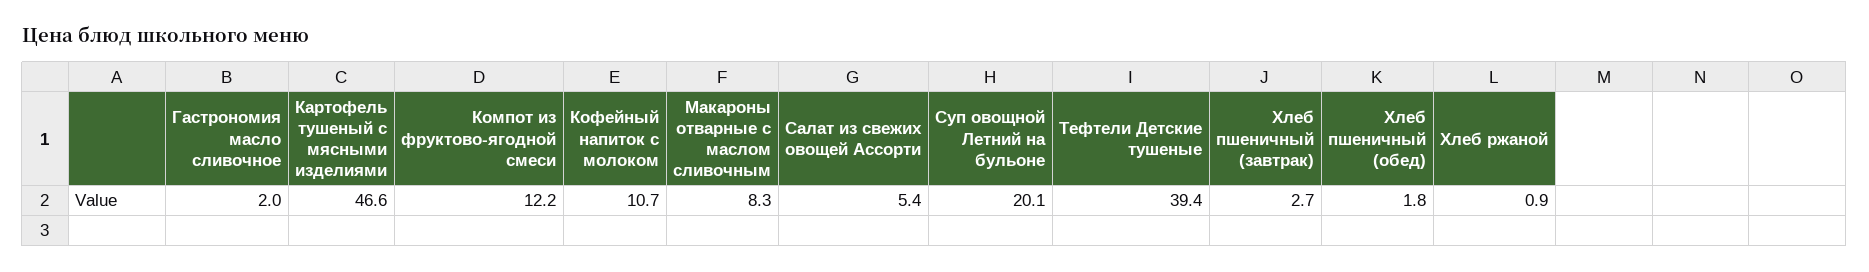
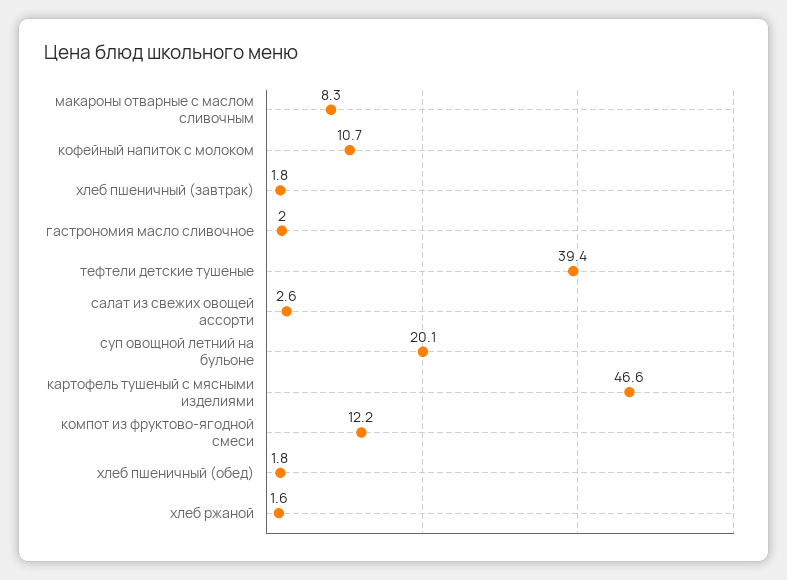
Салат из свежих овощей Ассорти: 5.4 -> 2.6
Хлеб пшеничный (завтрак): 2.7 -> 1.8
Хлеб ржаной: 0.9 -> 1.6

